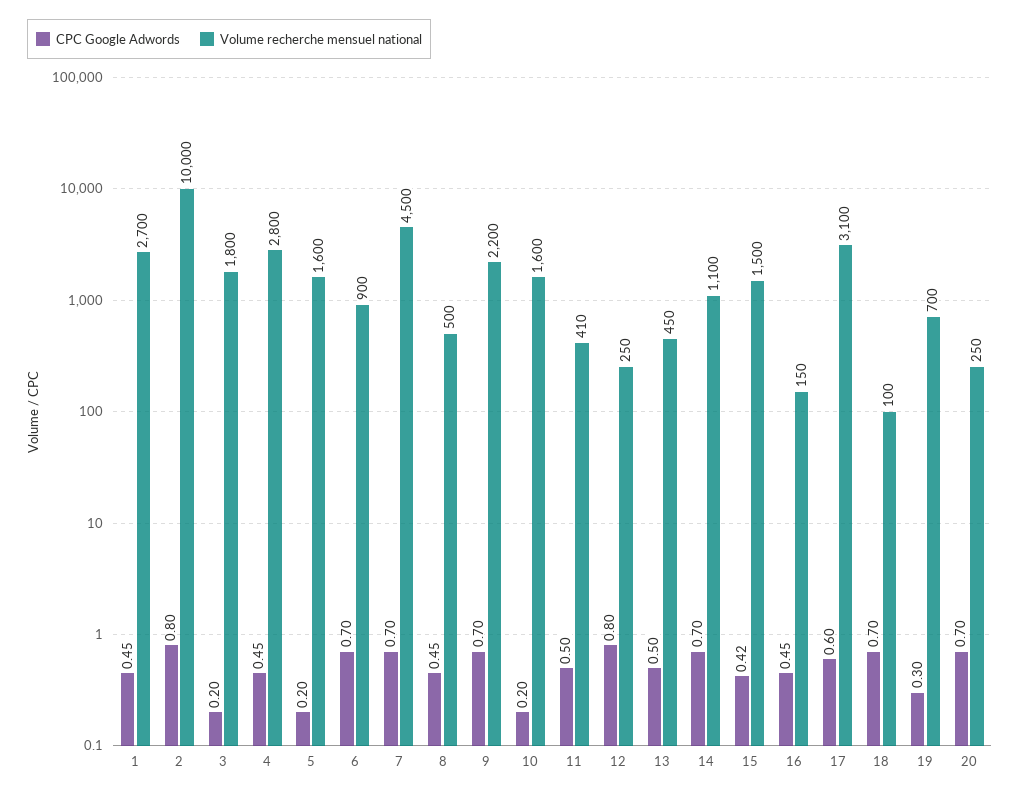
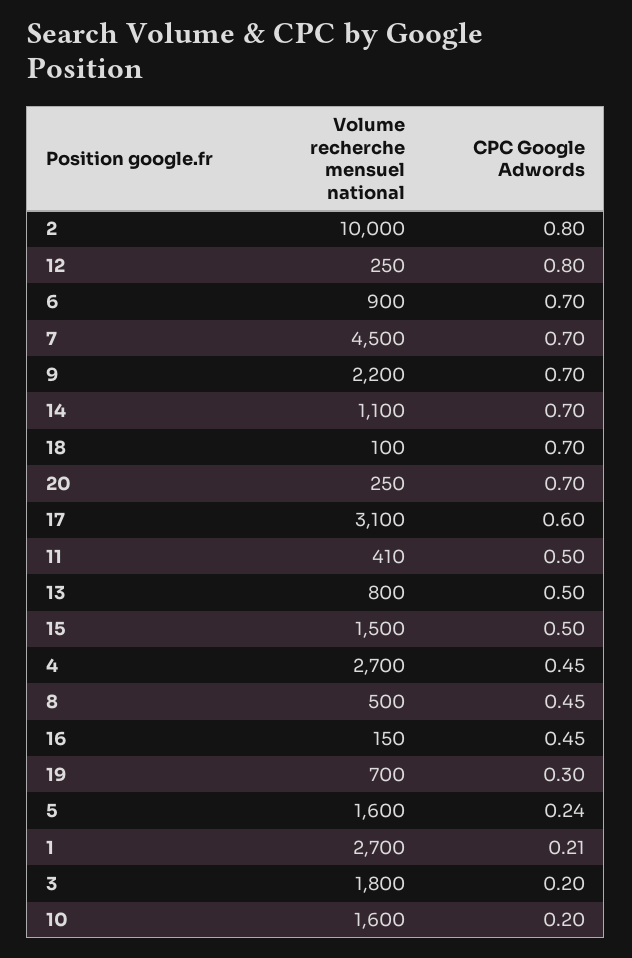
CPC Google Adwords, 1: 0.45 -> 0.21
Volume recherche mensuel national, 4: 2800 -> 2700
CPC Google Adwords, 5: 0.2 -> 0.24
Volume recherche mensuel national, 13: 450 -> 800
CPC Google Adwords, 15: 0.42 -> 0.5

